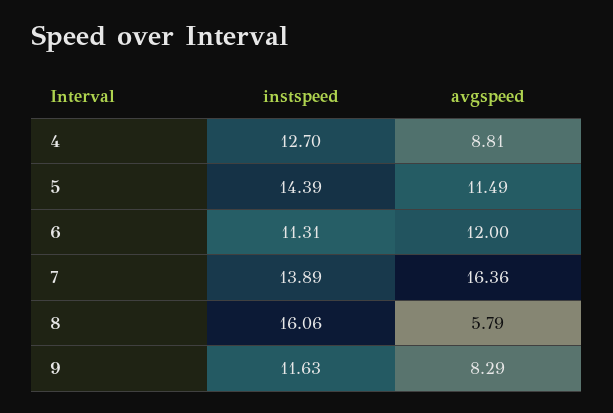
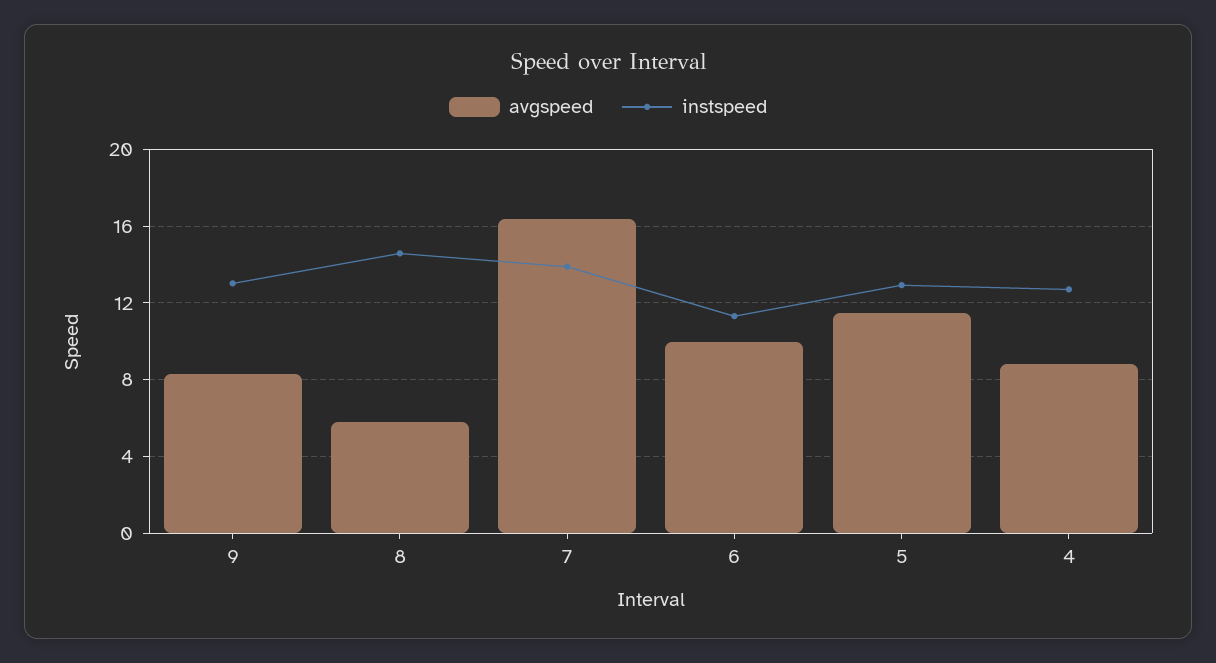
instspeed, 5: 14.39 -> 13
avgspeed, 6: 12 -> 10
instspeed, 8: 16.06 -> 14.5
instspeed, 9: 11.63 -> 13

